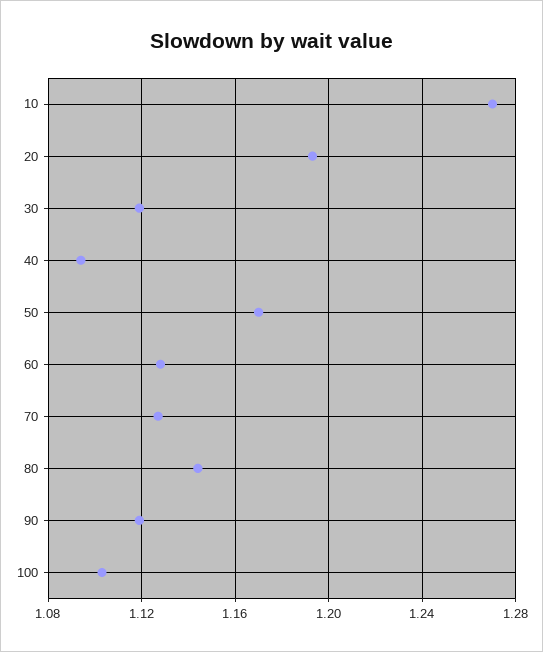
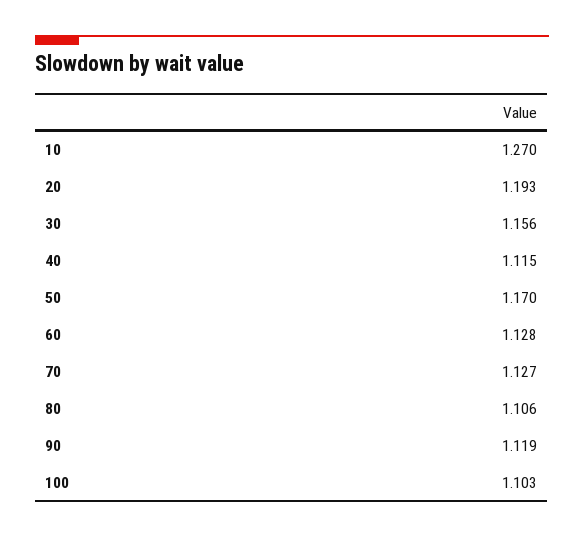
30: 1.12 -> 1.156
40: 1.095 -> 1.115
80: 1.145 -> 1.106

